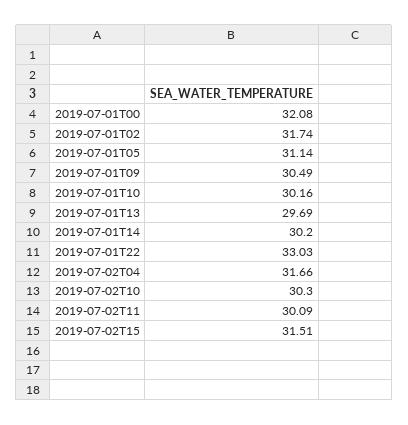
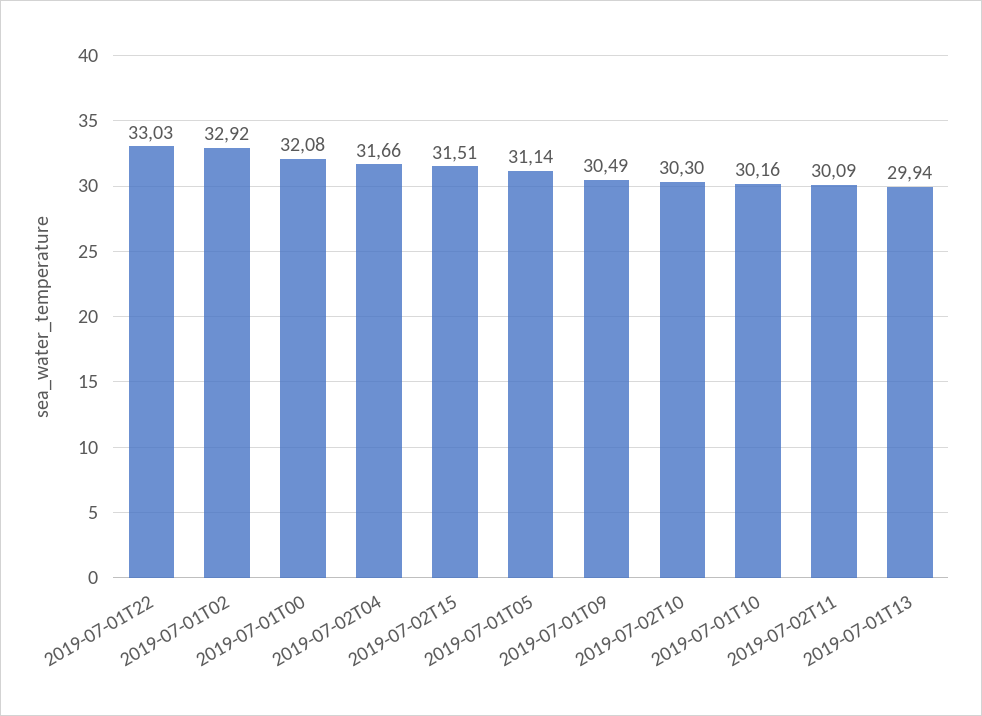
2019-07-01T02: 31.74 -> 32.92
2019-07-01T13: 29.69 -> 29.94
2019-07-01T14: 30.2 -> none

